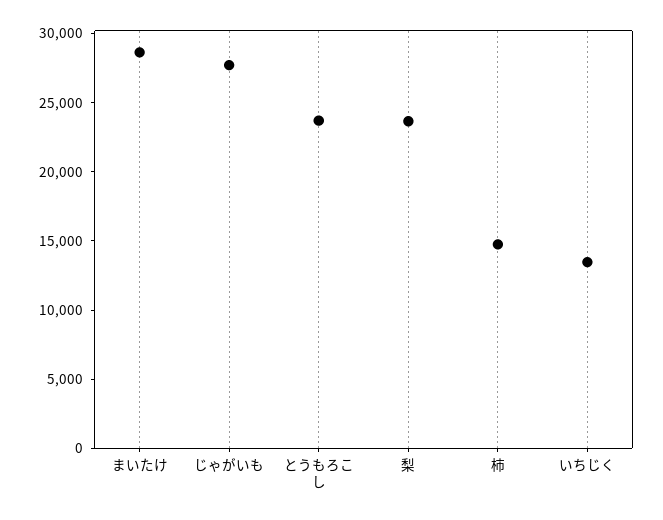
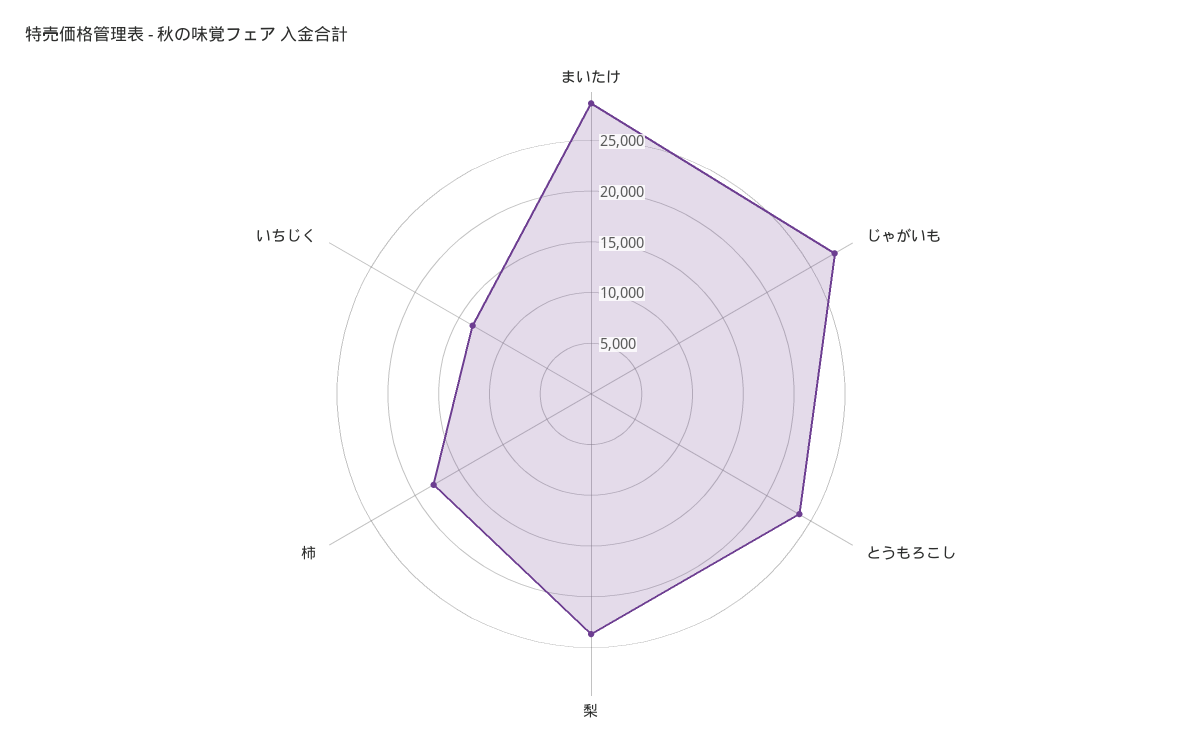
柿: 15000 -> 18000

